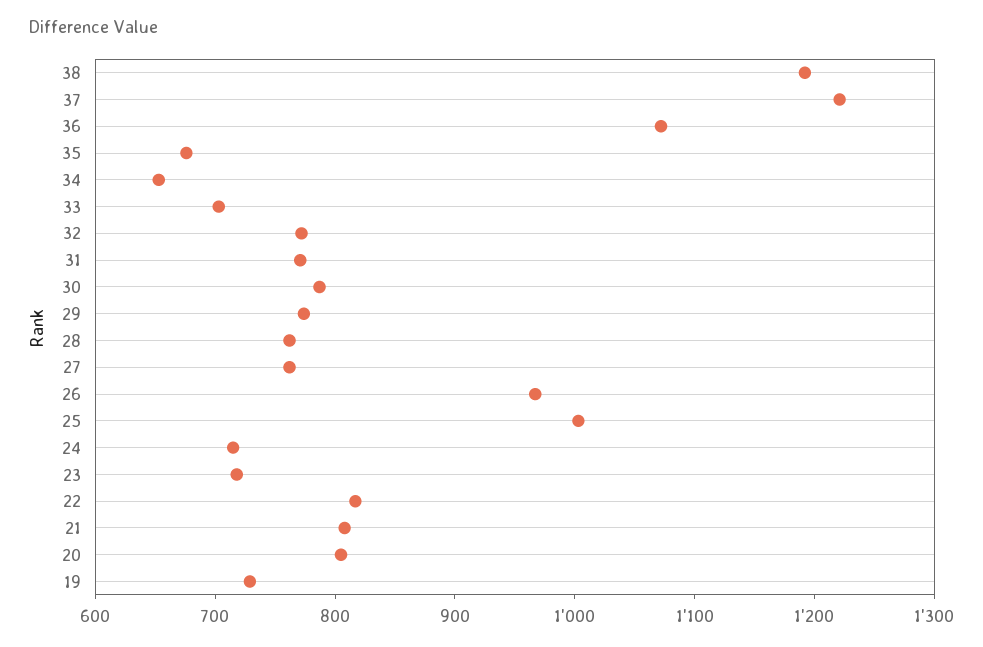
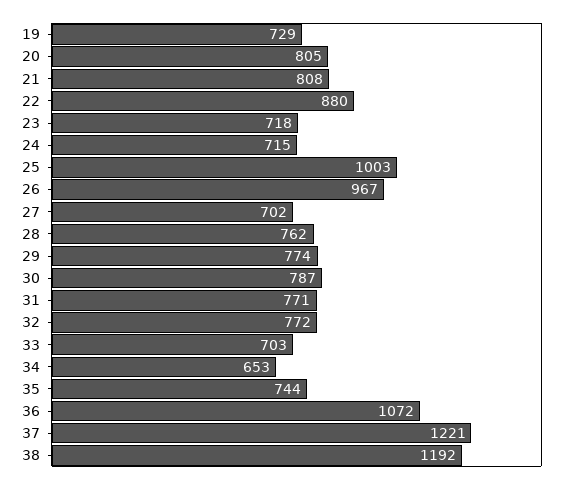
35: 680 -> 744
27: 760 -> 702
22: 820 -> 880

